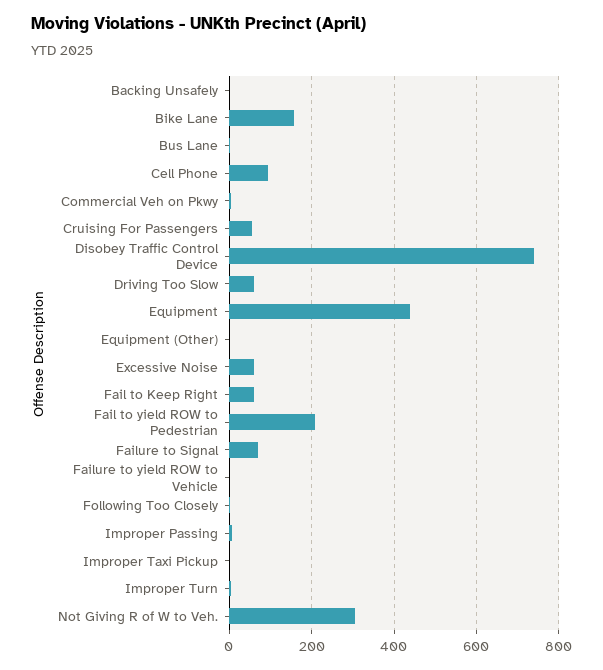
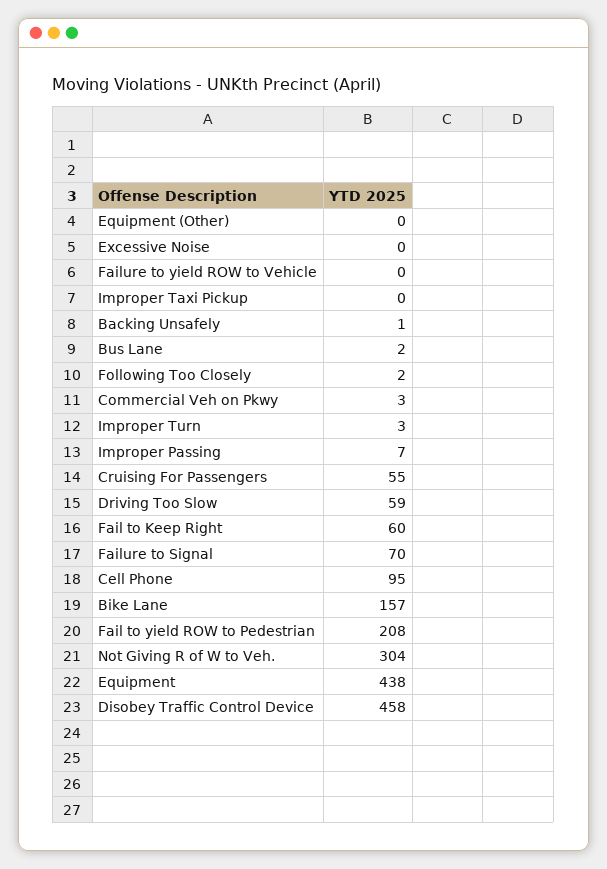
Disobey Traffic Control Device: 740 -> 458
Excessive Noise: 60 -> 0

